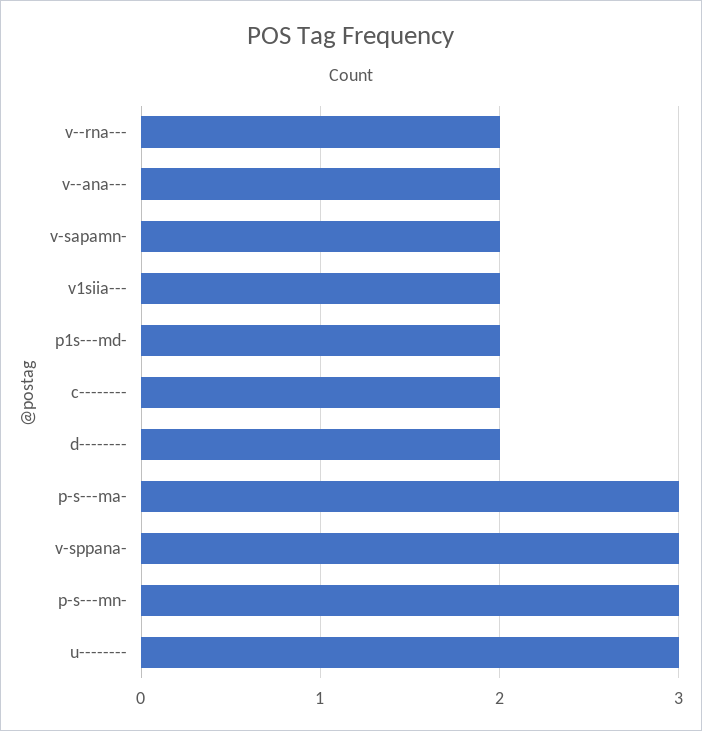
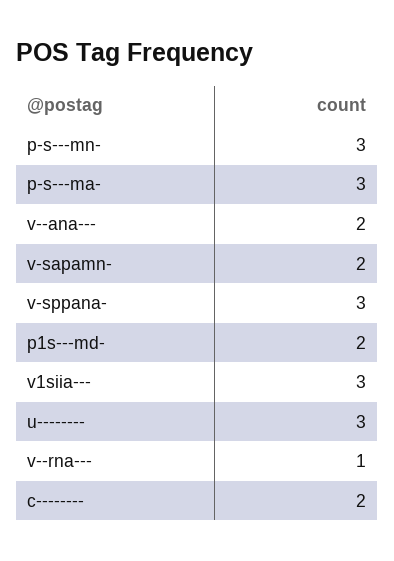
v--rna---: 2 -> 1
v1siia---: 2 -> 3
d--------: 2 -> none

